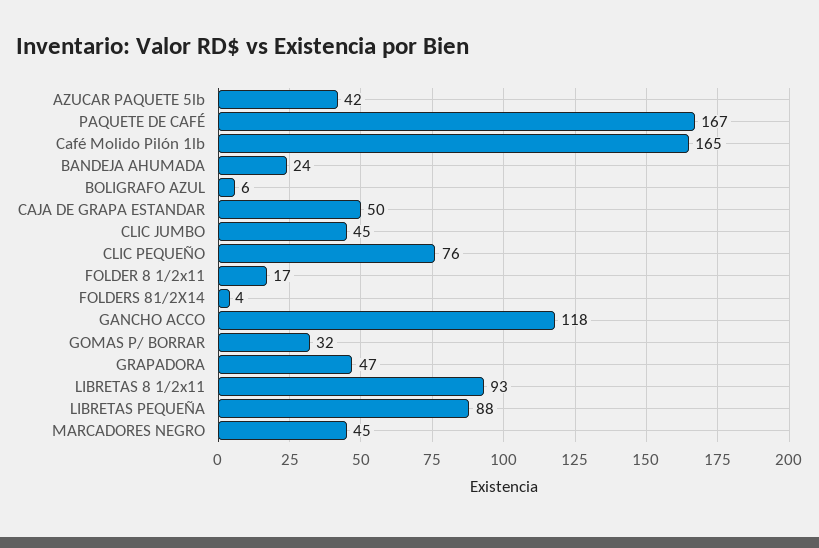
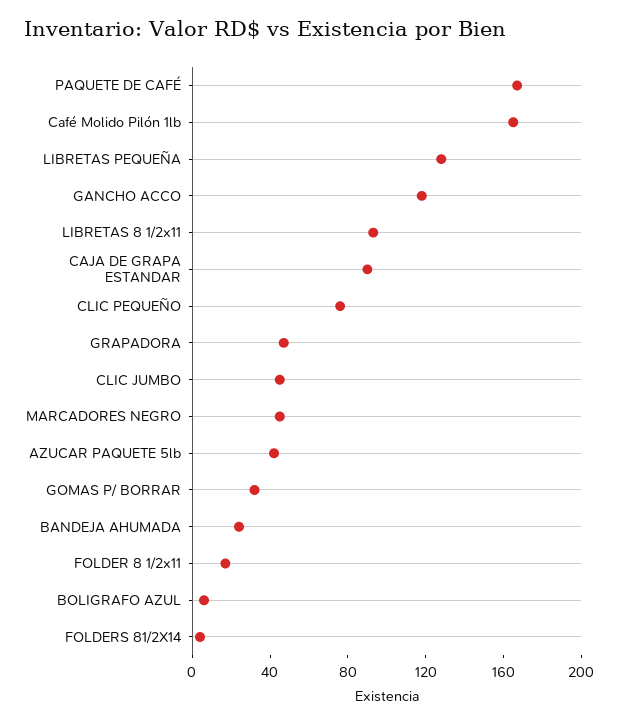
CAJA DE GRAPA ESTANDAR: 50 -> 90
LIBRETAS PEQUEÑA: 88 -> 130

